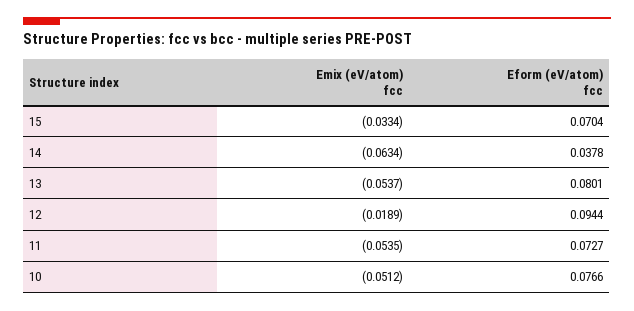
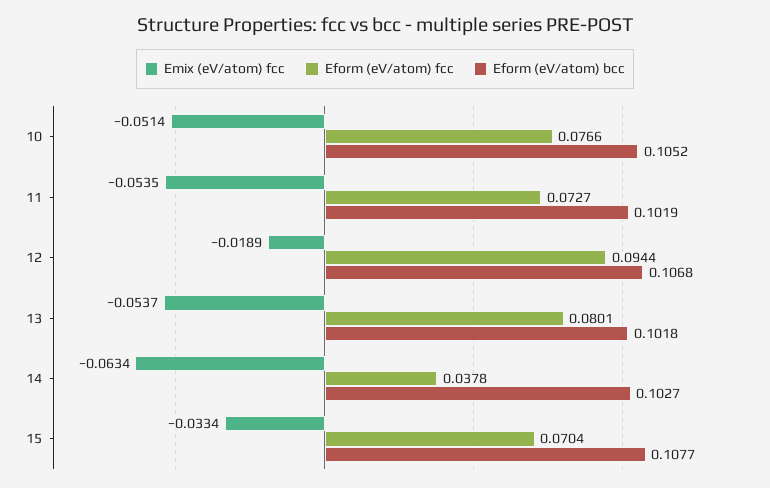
Emix (eV/atom) fcc, 10: -0.0512 -> -0.0514
Eform (eV/atom) bcc, 10: none -> 0.1052
Eform (eV/atom) bcc, 11: none -> 0.1019
Eform (eV/atom) bcc, 12: none -> 0.1068
Eform (eV/atom) bcc, 13: none -> 0.1018
Eform (eV/atom) bcc, 14: none -> 0.1027
Eform (eV/atom) bcc, 15: none -> 0.1077

